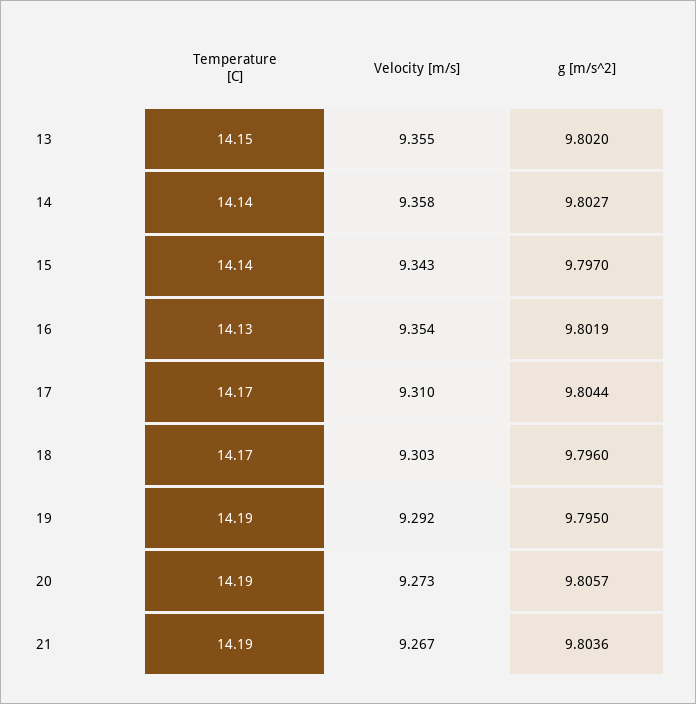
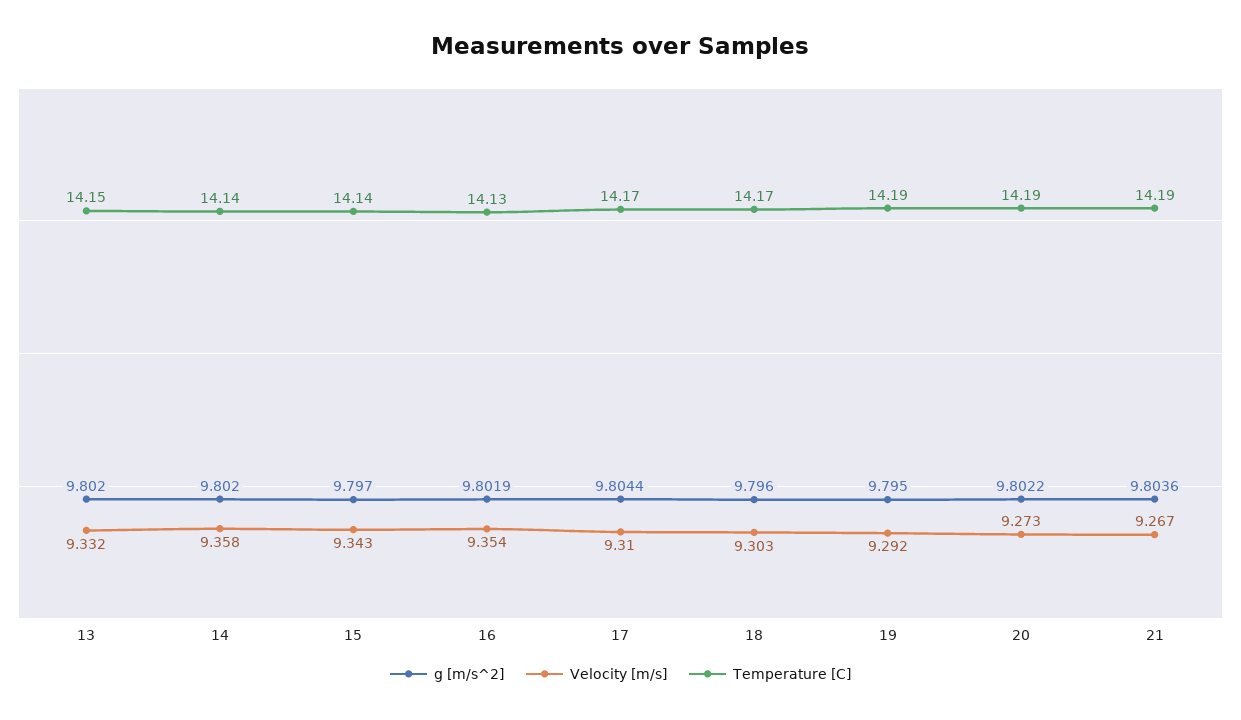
Velocity [m/s], 13: 9.355 -> 9.332
g [m/s^2], 14: 9.8027 -> 9.802
g [m/s^2], 20: 9.8057 -> 9.8022

